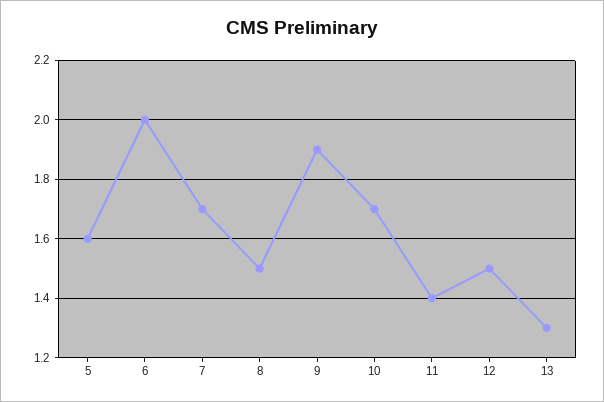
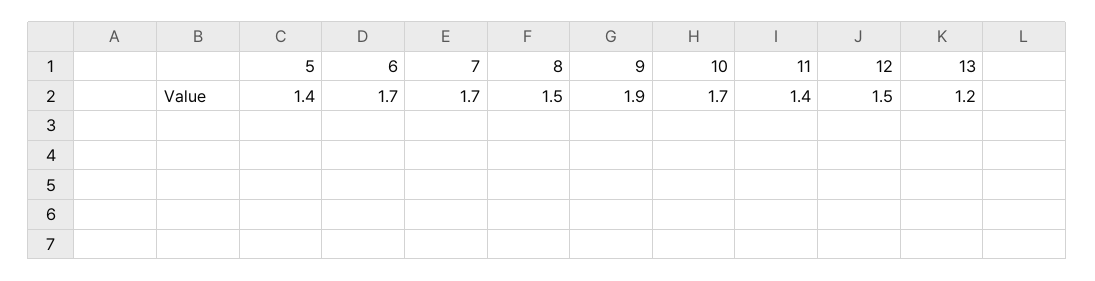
5: 1.6 -> 1.4
6: 2 -> 1.7
13: 1.3 -> 1.2

